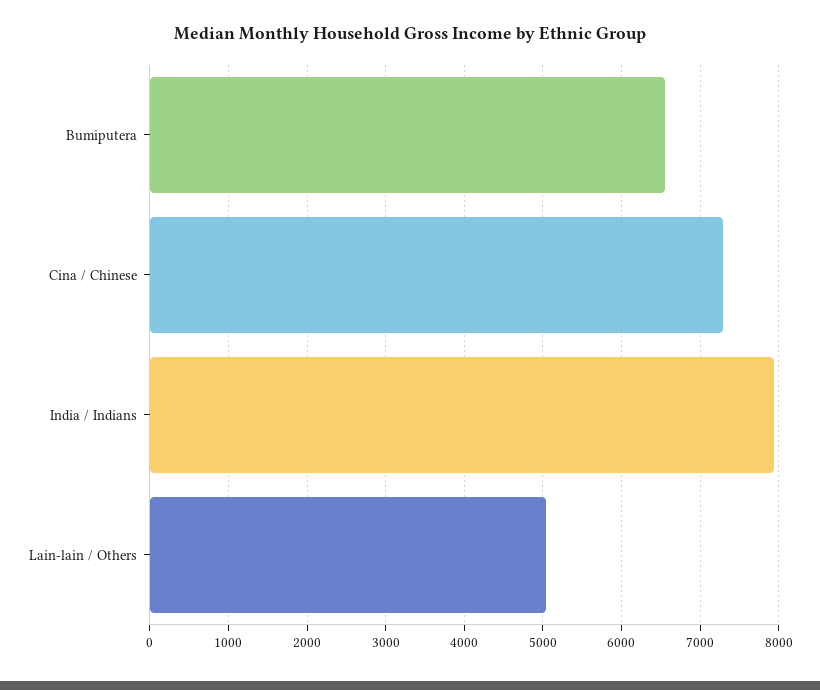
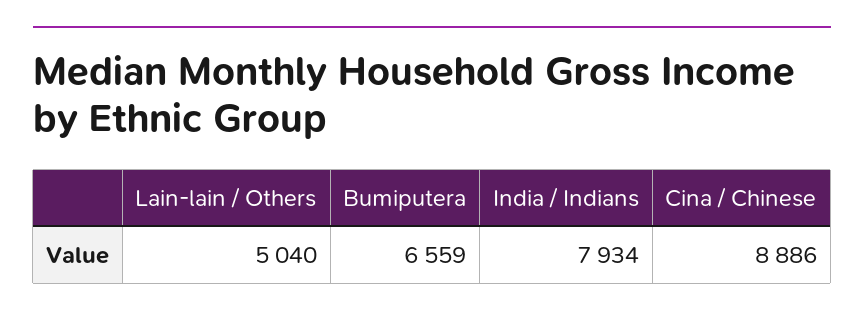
Cina / Chinese: 7300 -> 8886

